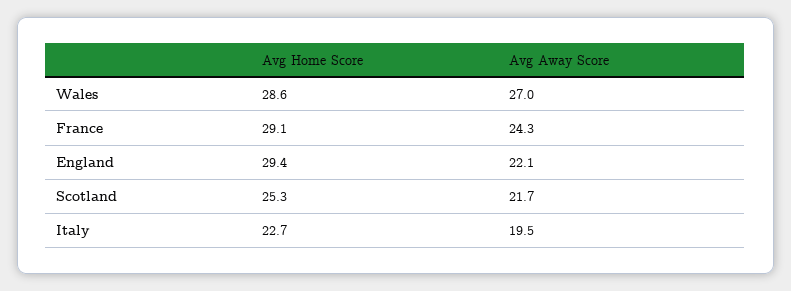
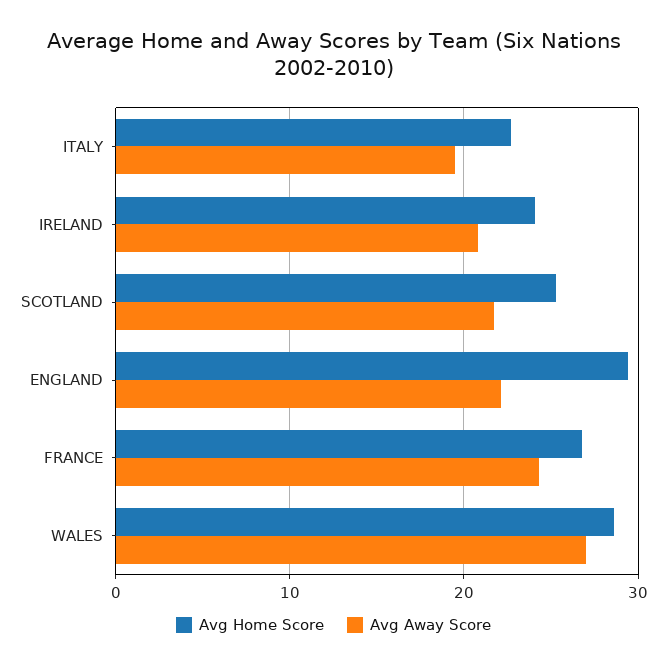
Avg Home Score, France: 29.1 -> 27
Avg Home Score, IRELAND: none -> 24
Avg Away Score, IRELAND: none -> 21

